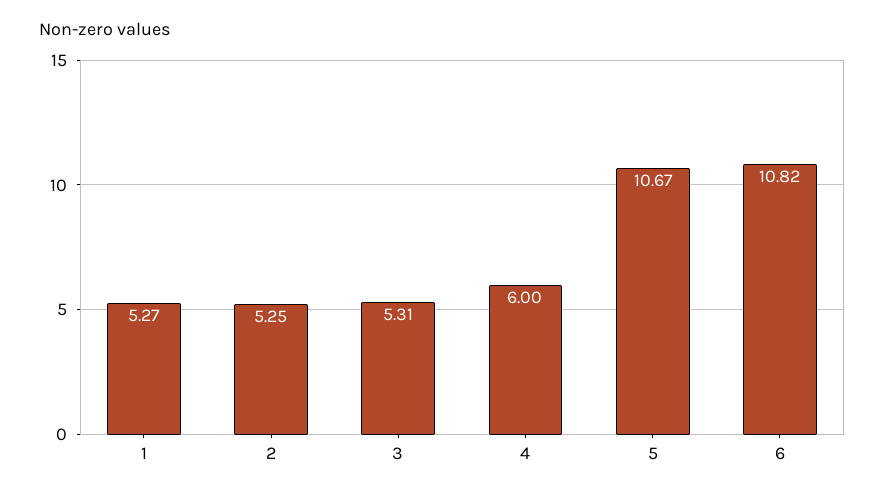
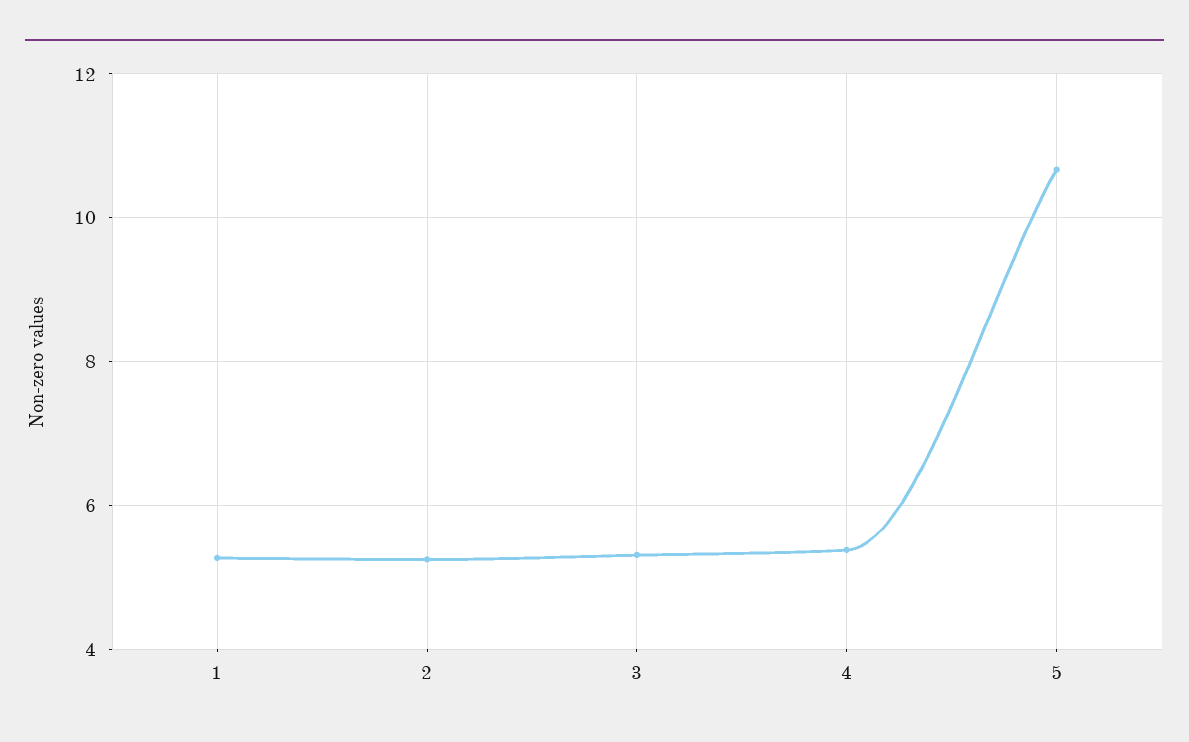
4: 6 -> 5.4
6: 10.82 -> none

